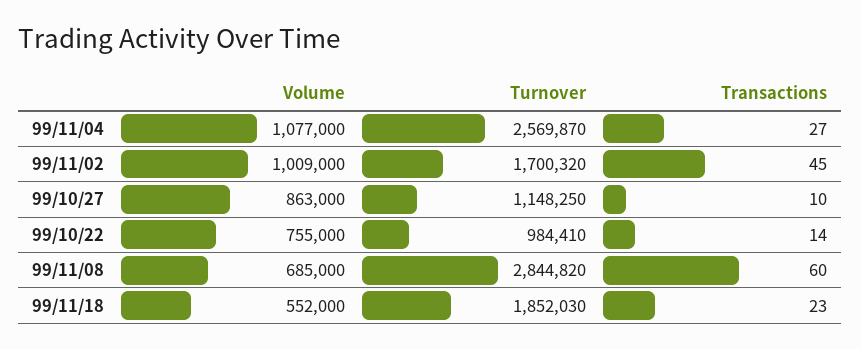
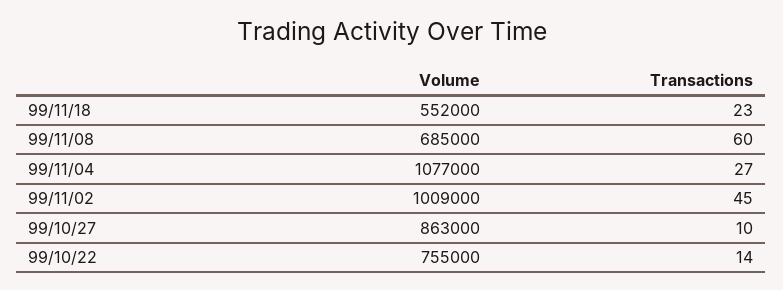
Turnover, 99/11/04: 2569870 -> none
Turnover, 99/11/02: 1700320 -> none
Turnover, 99/10/27: 1148250 -> none
Turnover, 99/10/22: 984410 -> none
Turnover, 99/11/08: 2844820 -> none
Turnover, 99/11/18: 1852030 -> none

